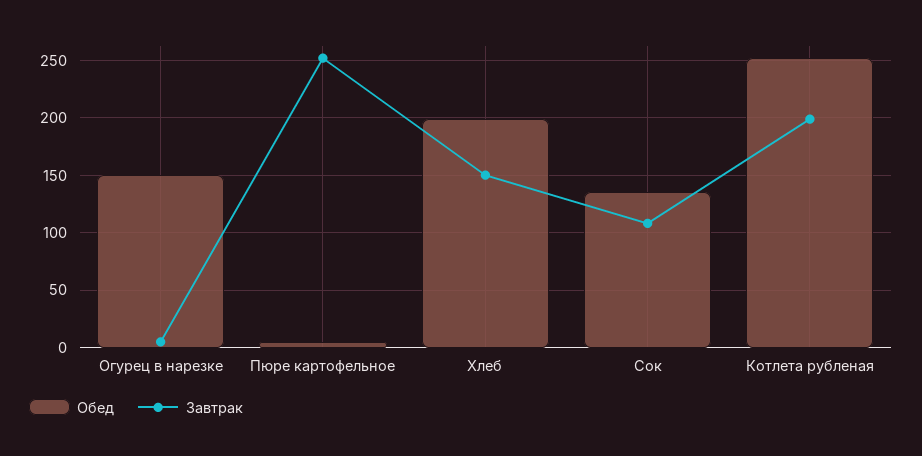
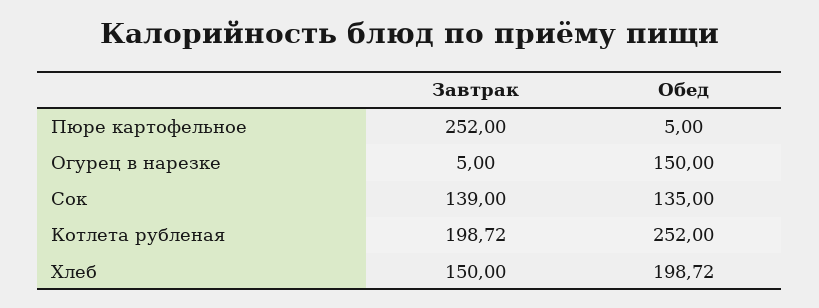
Завтрак, Сок: 110 -> 139

